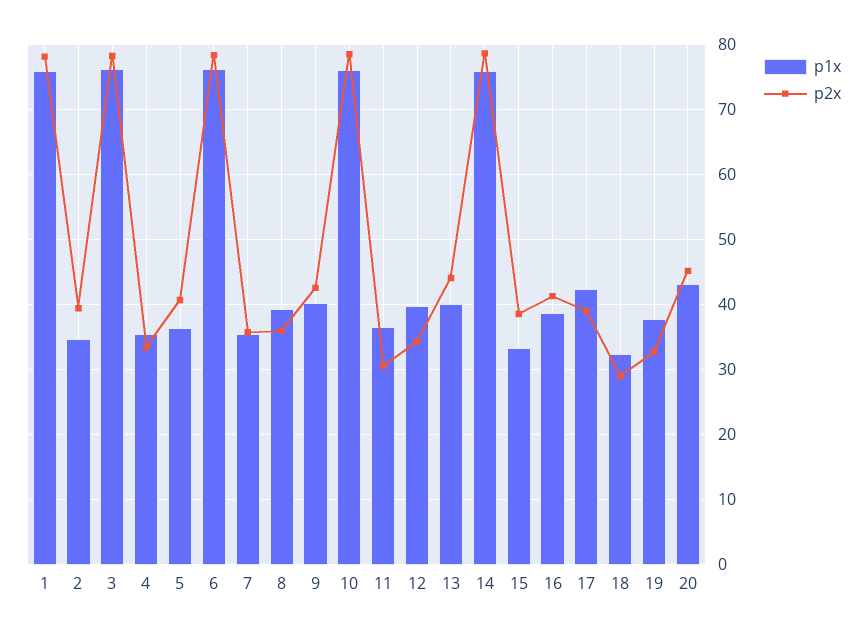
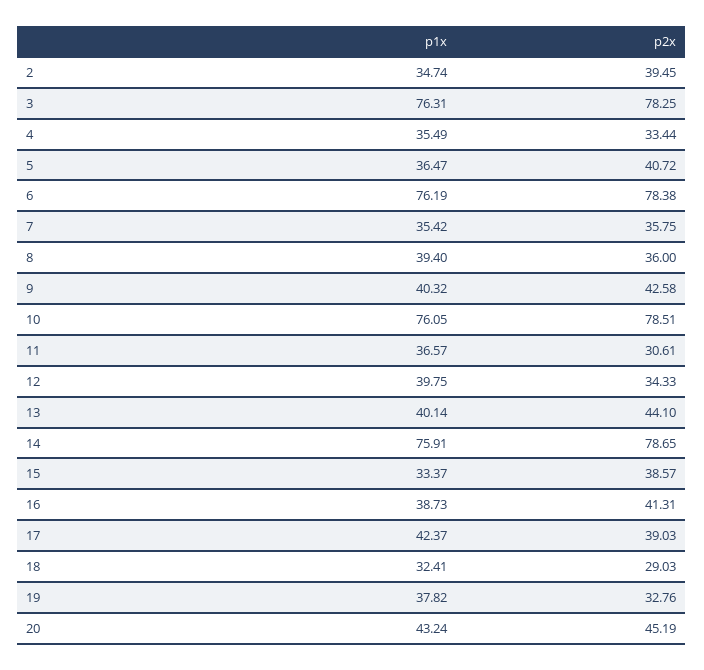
p1x, 1: 76 -> none
p2x, 1: 78 -> none

